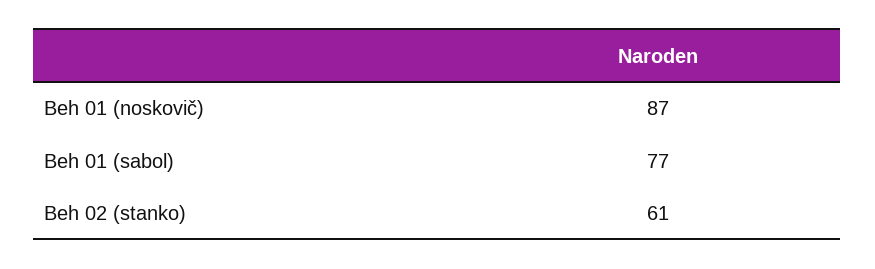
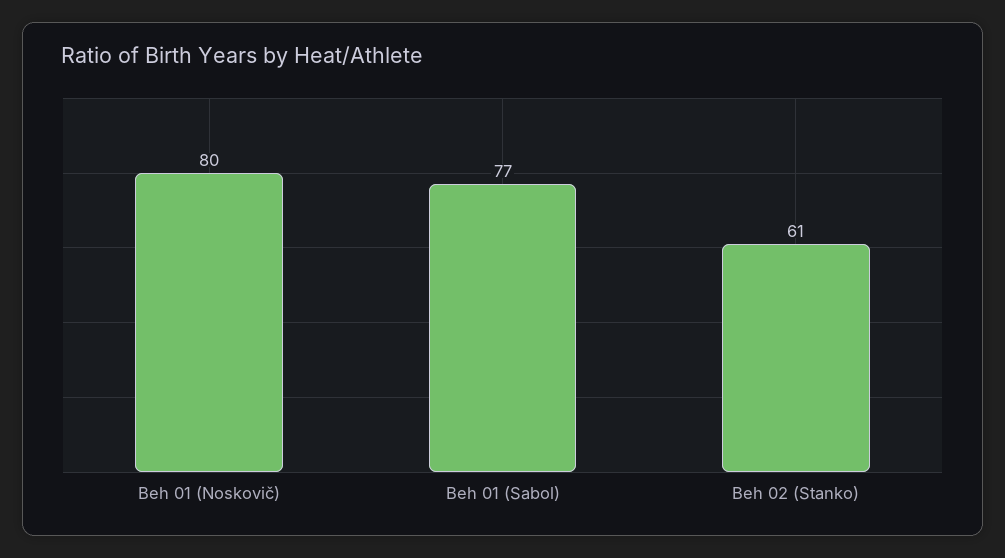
Beh 01 (noskovič): 87 -> 80

